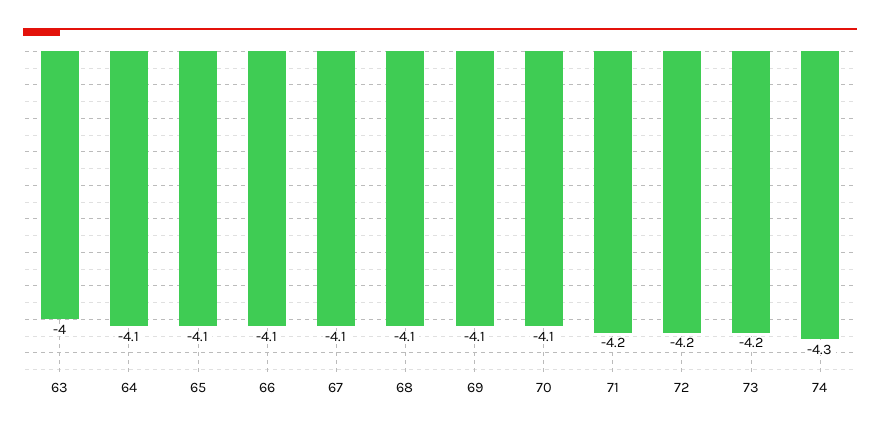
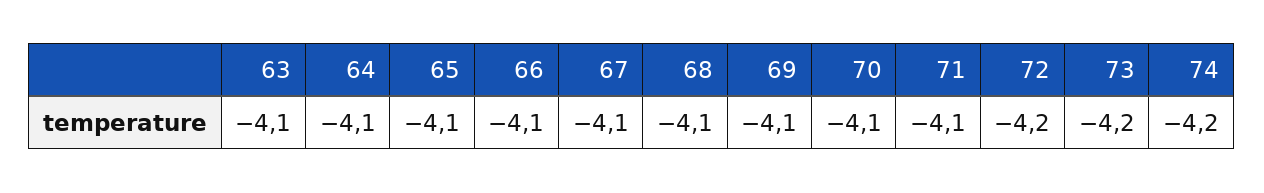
63: -4 -> -4.1
71: -4.2 -> -4.1
74: -4.3 -> -4.2

